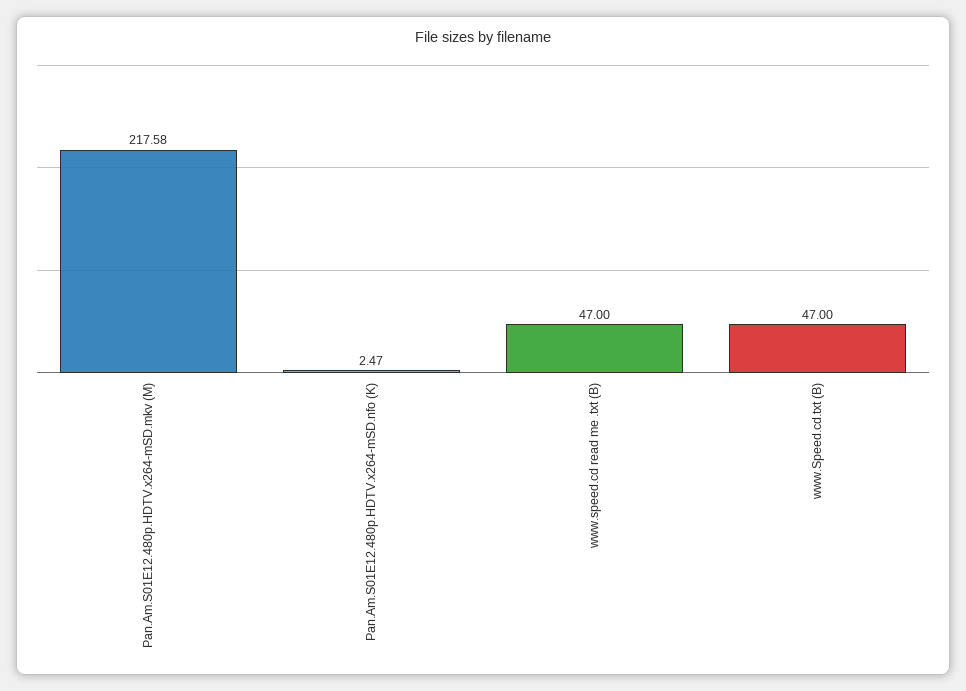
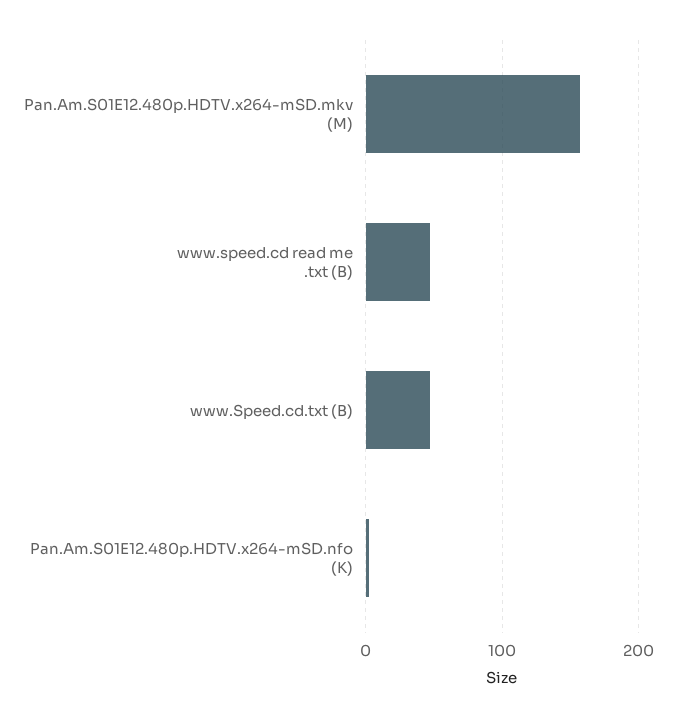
Pan.Am.S01E12.480p.HDTV.x264-mSD.mkv (M): 217.58 -> 160

